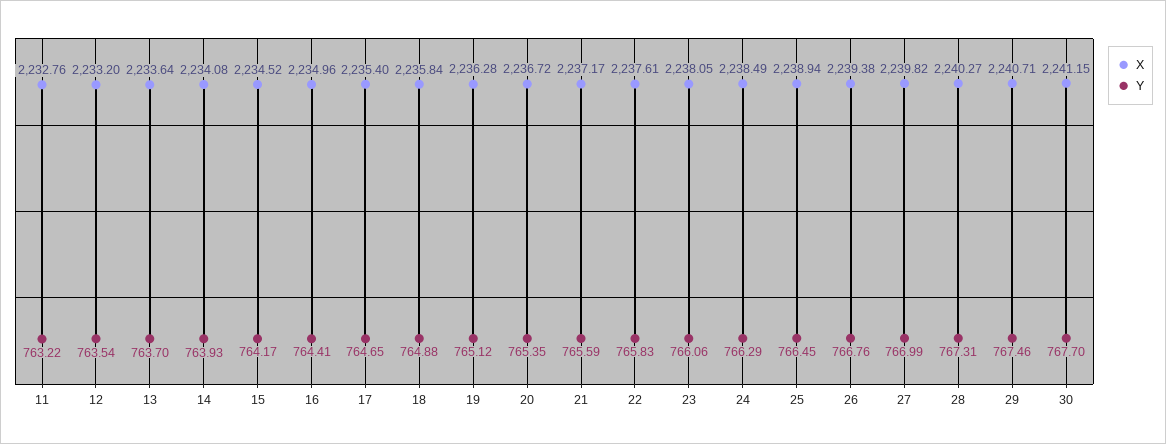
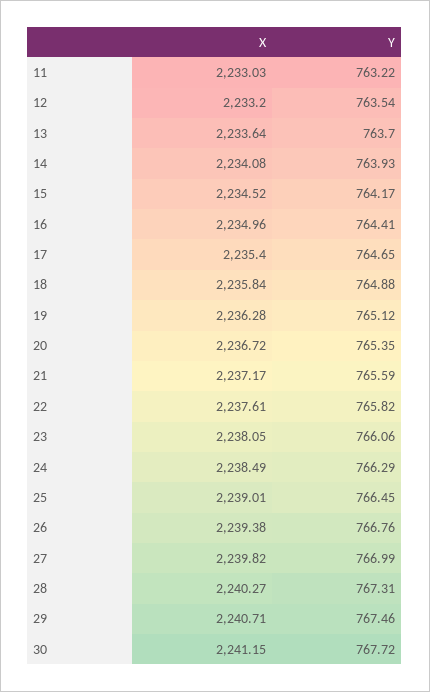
X, 11: 2232.76 -> 2233.03
Y, 22: 765.83 -> 765.82
X, 25: 2238.94 -> 2239.01
Y, 30: 767.7 -> 767.72

